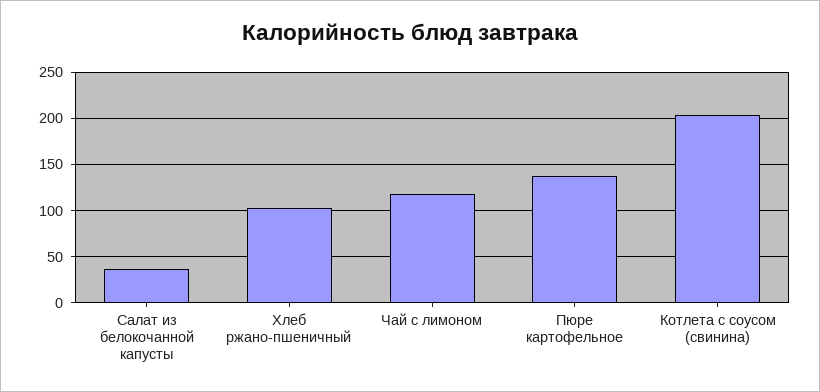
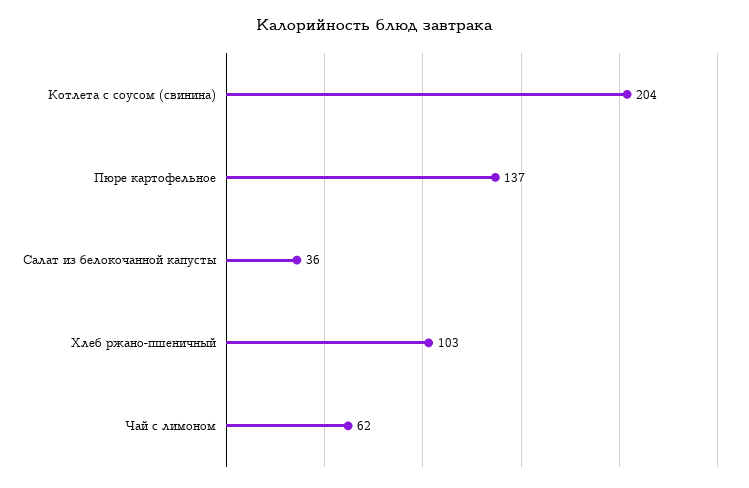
Чай с лимоном: 120 -> 62

